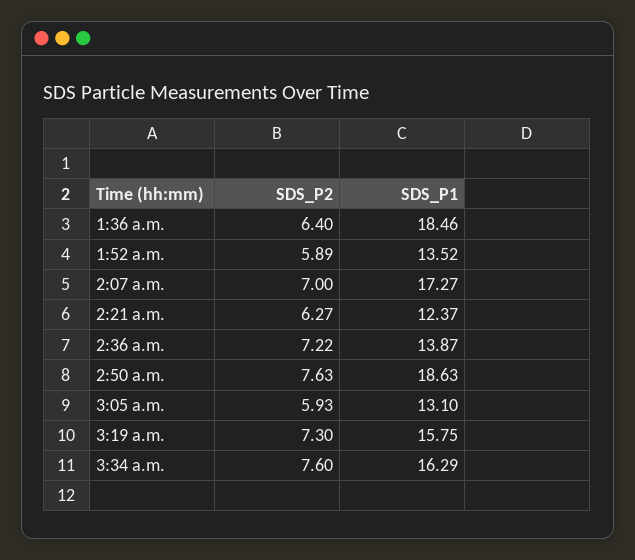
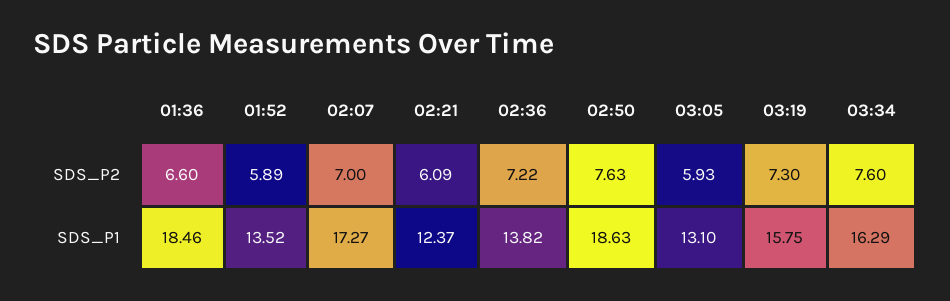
SDS_P2, 1:36 a.m.: 6.4 -> 6.6
SDS_P2, 2:21 a.m.: 6.27 -> 6.09
SDS_P1, 2:36 a.m.: 13.87 -> 13.82

